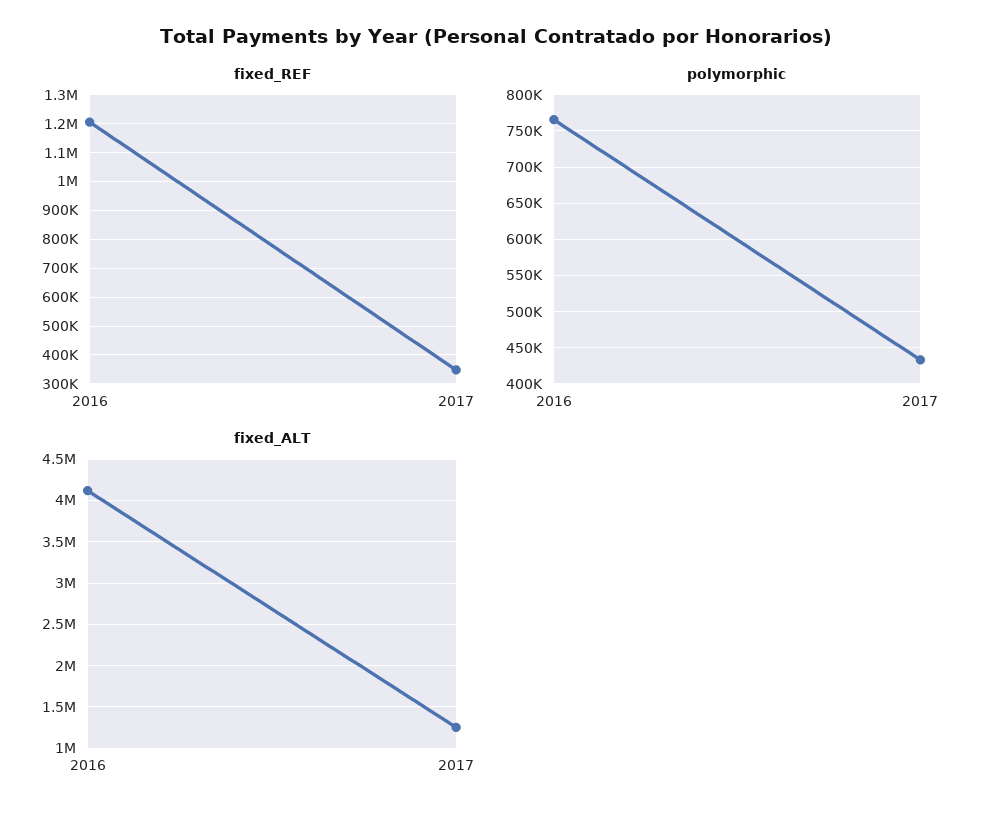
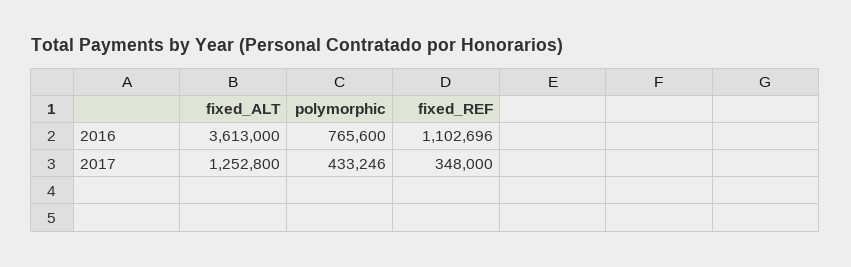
fixed_REF, 2016: 1200000 -> 1102696
fixed_ALT, 2016: 4100000 -> 3613000

